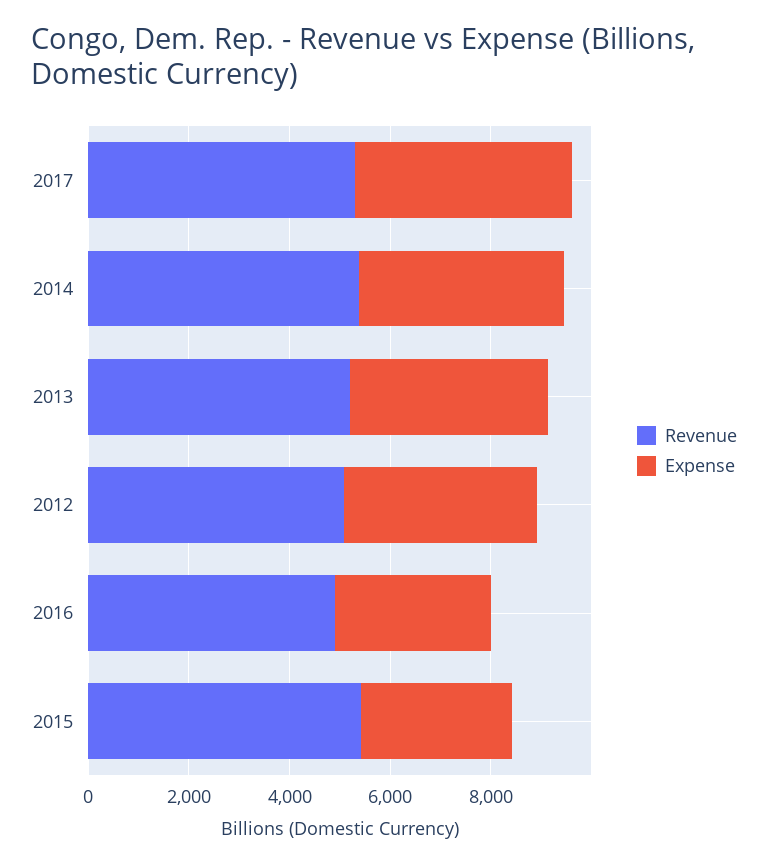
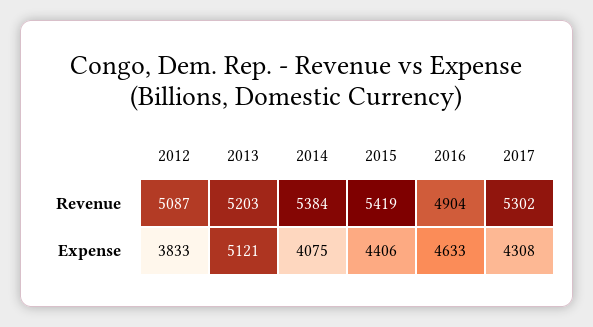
Expense, 2013: 4000 -> 5121
Expense, 2016: 3000 -> 4633
Expense, 2015: 3000 -> 4406

